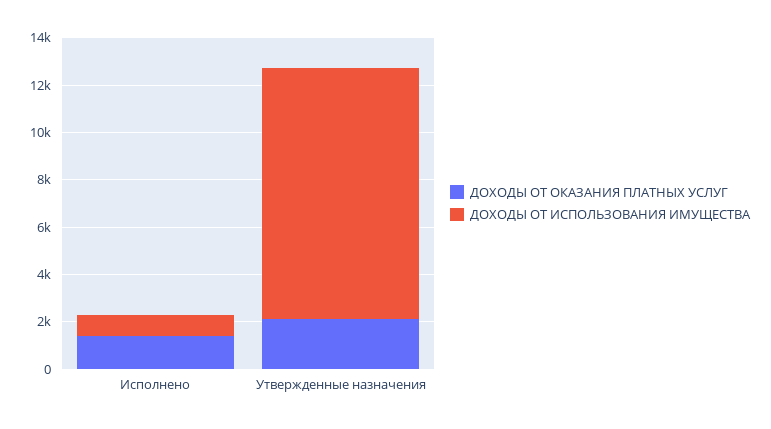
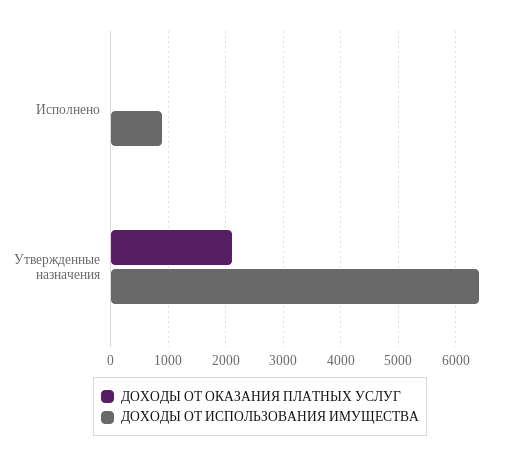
ДОХОДЫ ОТ ОКАЗАНИЯ ПЛАТНЫХ УСЛУГ, Исполнено: 1500 -> 0
ДОХОДЫ ОТ ИСПОЛЬЗОВАНИЯ ИМУЩЕСТВА, Утвержденные назначения: 10500 -> 6400

